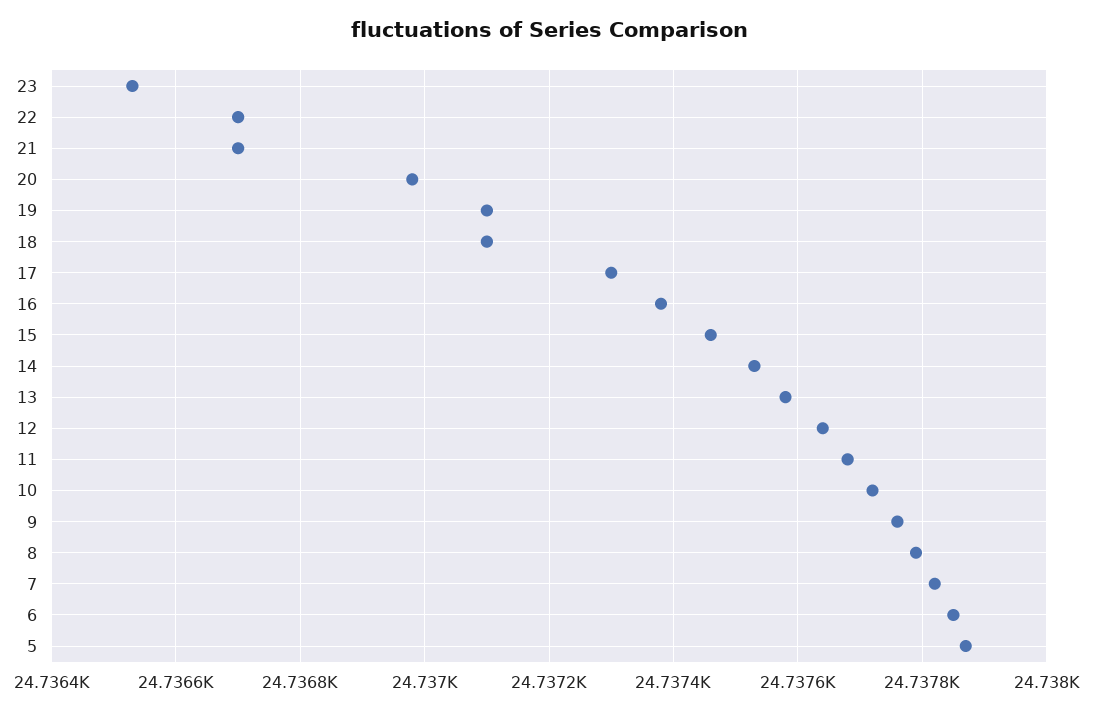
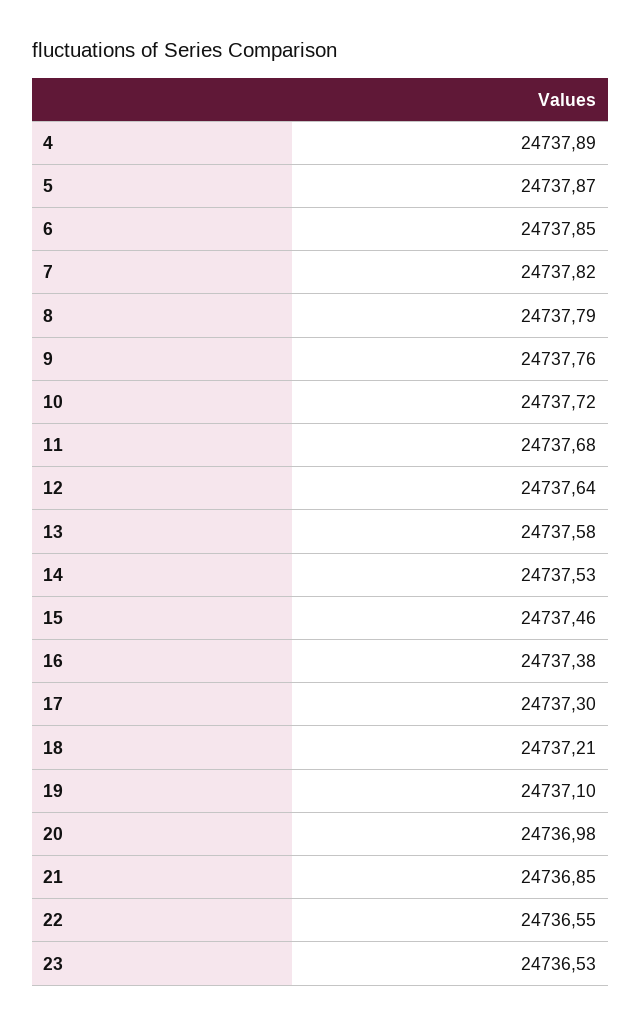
22: 24736.7 -> 24736.55
21: 24736.7 -> 24736.85
18: 24737.1 -> 24737.21
4: none -> 24737.89

